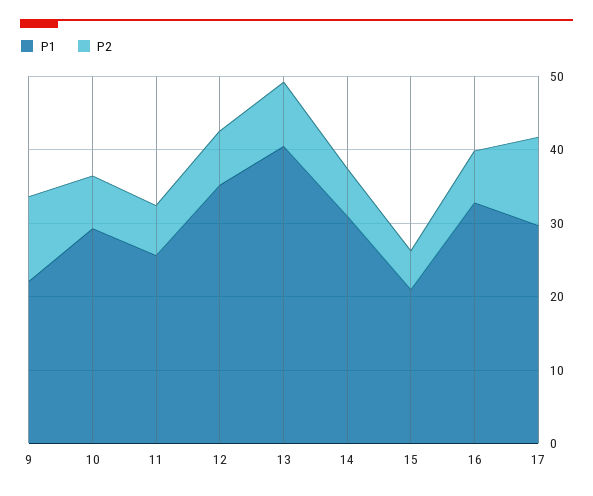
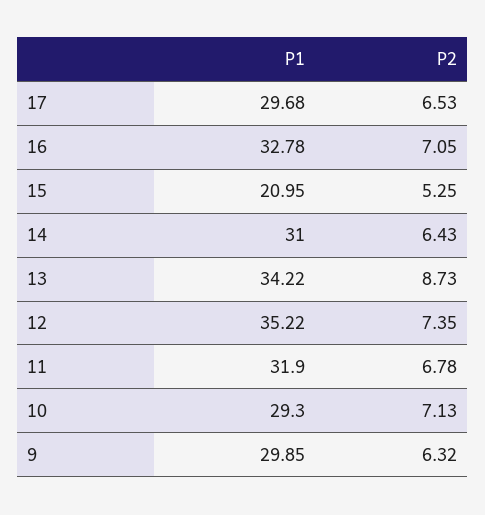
P1, 9: 22 -> 29.85
P2, 9: 12 -> 6.32
P1, 11: 26 -> 31.9
P1, 13: 40 -> 34.22
P2, 17: 12 -> 6.53

